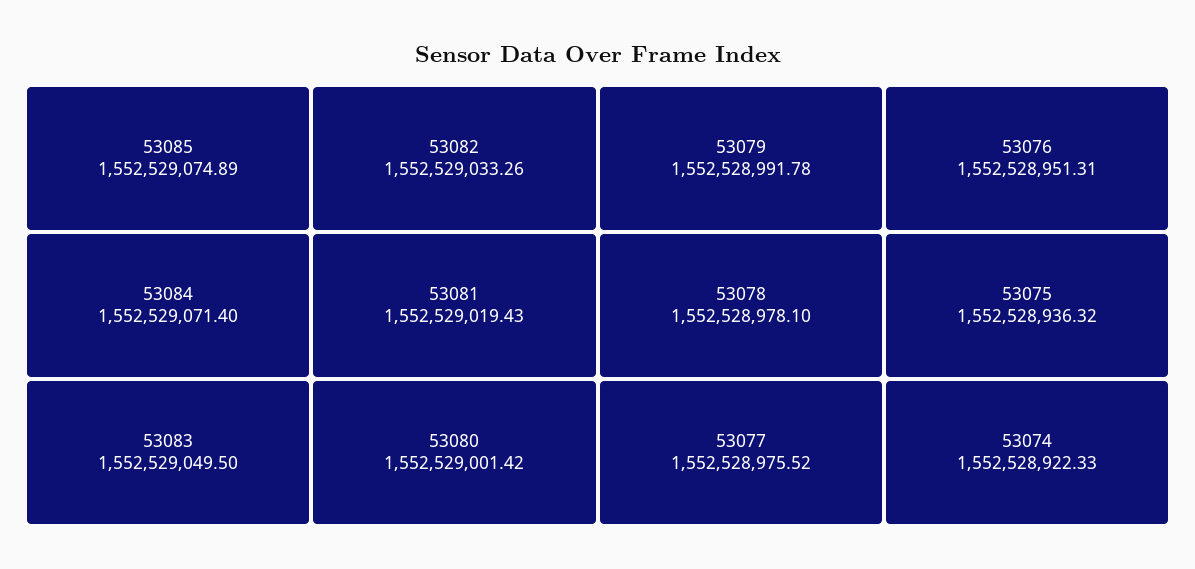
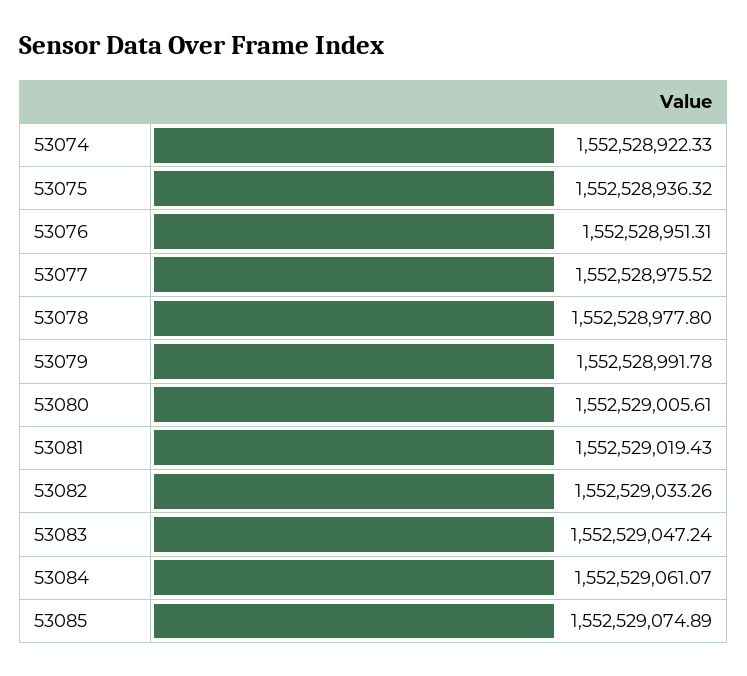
53084: 1552529071.4 -> 1552529061.07
53083: 1552529049.5 -> 1552529047.24
53080: 1552529001.42 -> 1552529005.61
53078: 1552528978.1 -> 1552528977.8

